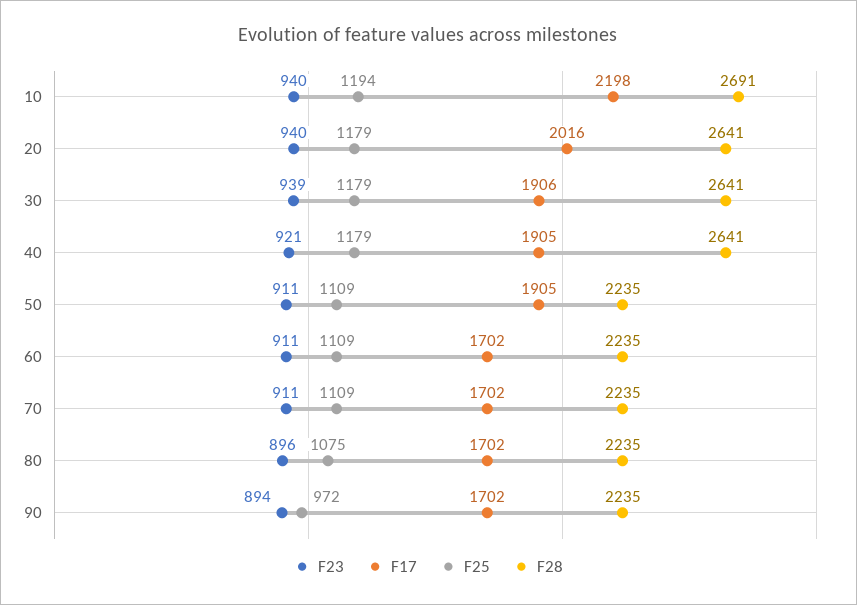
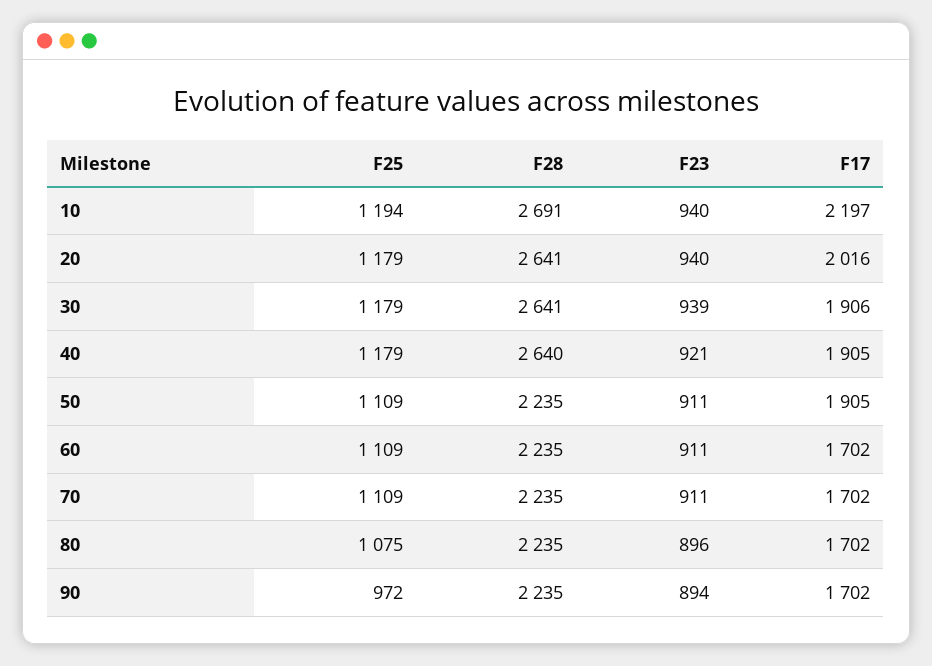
F17, 10: 2198 -> 2197
F28, 40: 2641 -> 2640

